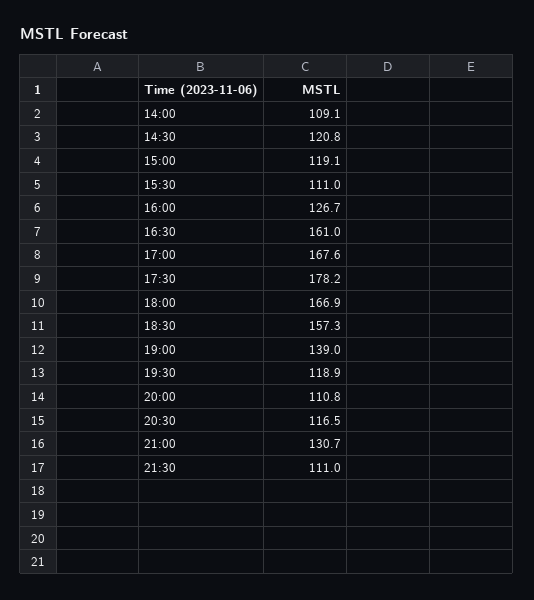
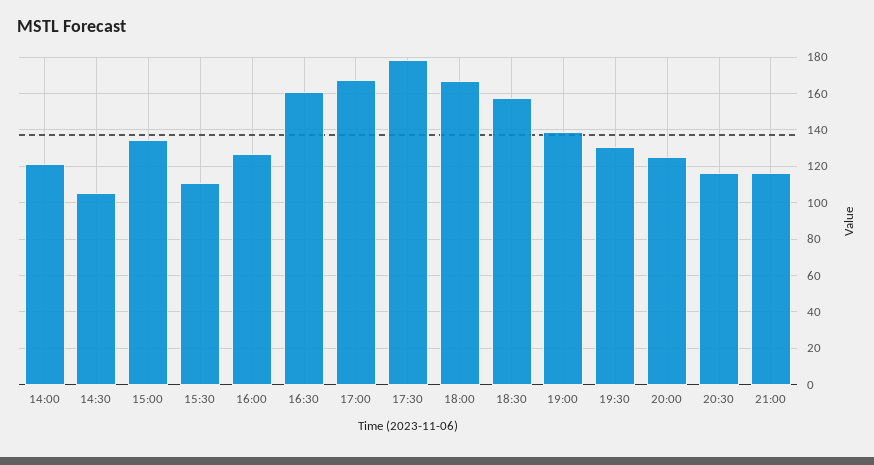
14:00: 109.1 -> 120
14:30: 120.8 -> 105
15:00: 119.1 -> 135
19:30: 118.9 -> 130
20:00: 110.8 -> 125
21:00: 130.7 -> 115
21:30: 111 -> none

